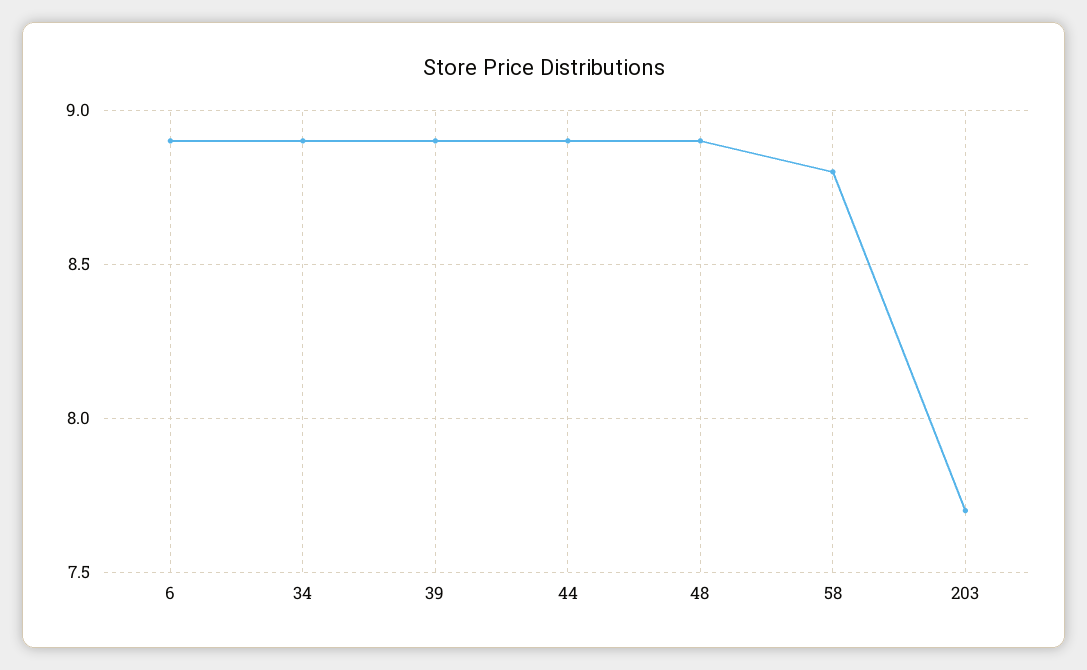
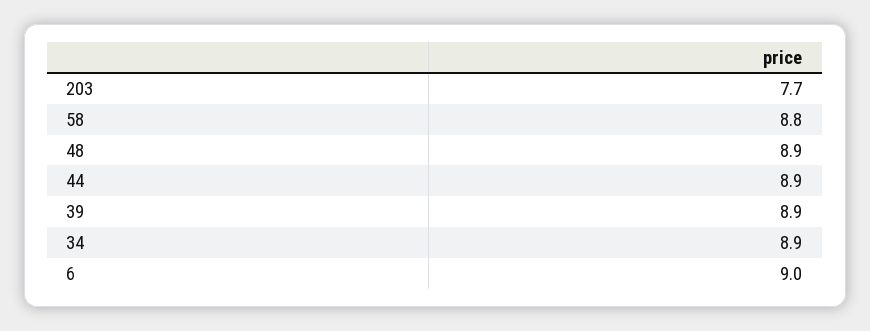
6: 8.9 -> 9

